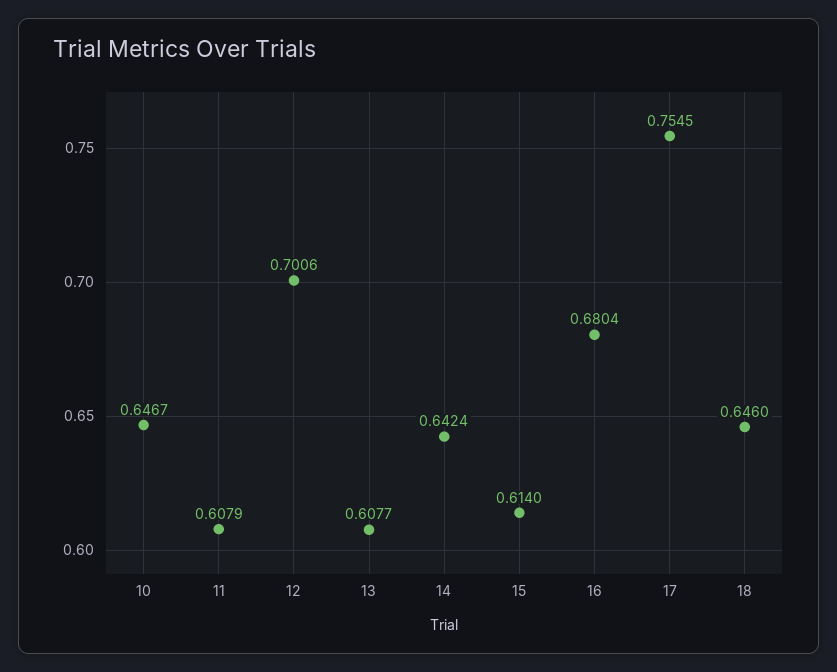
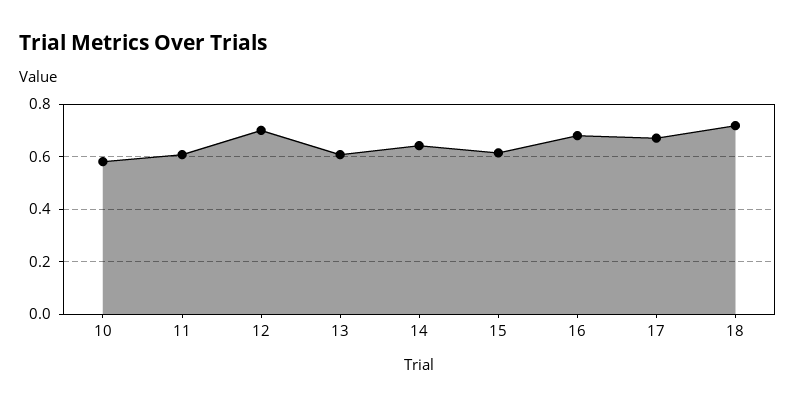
10: 0.6467 -> 0.575
17: 0.7545 -> 0.675
18: 0.646 -> 0.725

